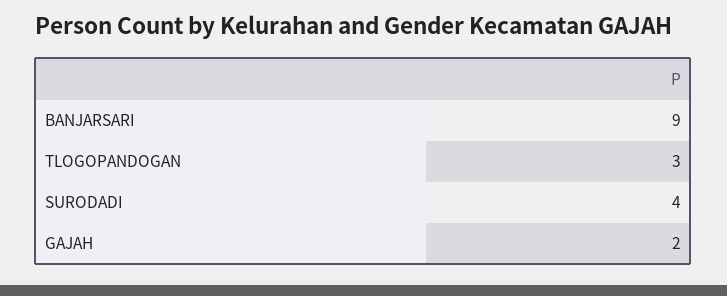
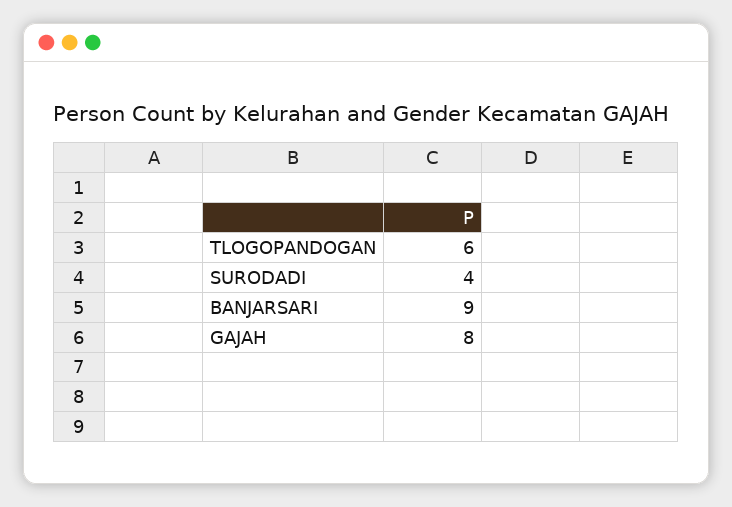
TLOGOPANDOGAN: 3 -> 6
GAJAH: 2 -> 8

